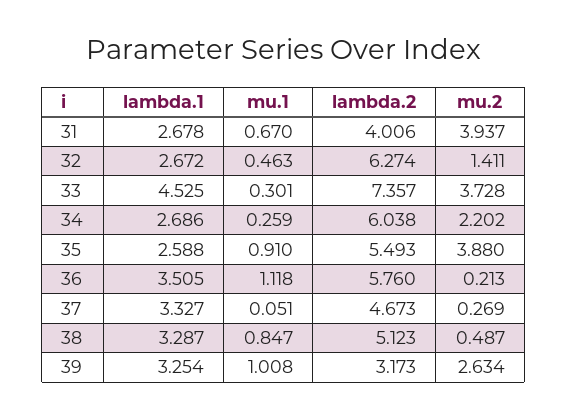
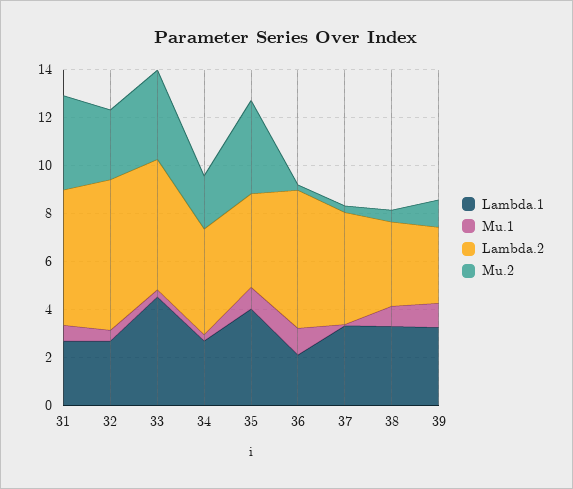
lambda.2, 31: 4.006 -> 5.5
mu.2, 32: 1.411 -> 3
lambda.2, 33: 7.357 -> 5.5
lambda.2, 34: 6.038 -> 4.5
lambda.1, 35: 2.588 -> 4
lambda.2, 35: 5.493 -> 4
lambda.1, 36: 3.505 -> 2
lambda.2, 38: 5.123 -> 3.5
mu.2, 39: 2.634 -> 1

